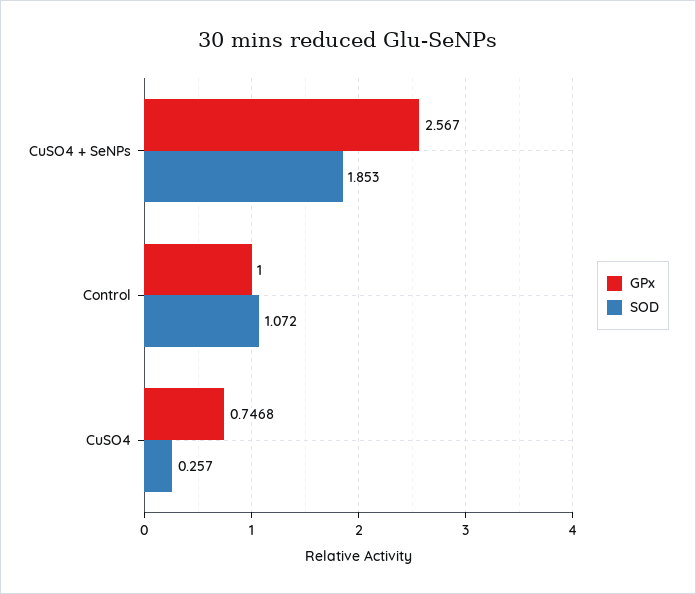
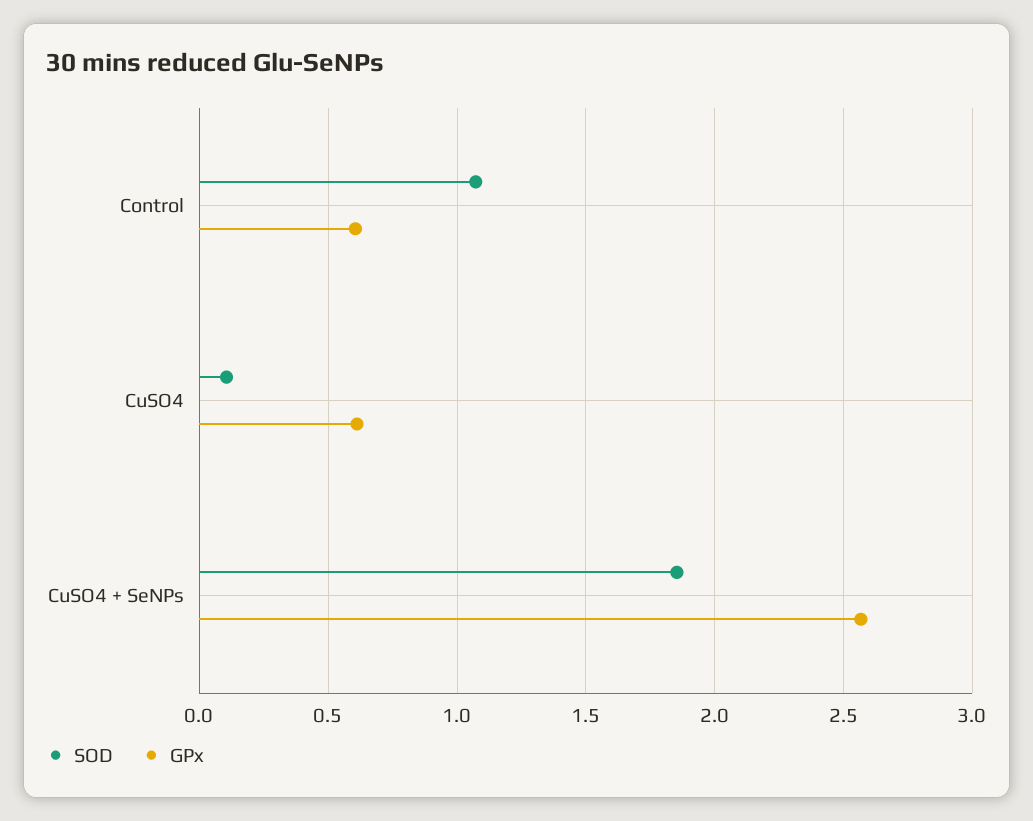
GPx, Control: 1 -> 0.6
GPx, CuSO4: 0.7468 -> 0.6
SOD, CuSO4: 0.257 -> 0.1

